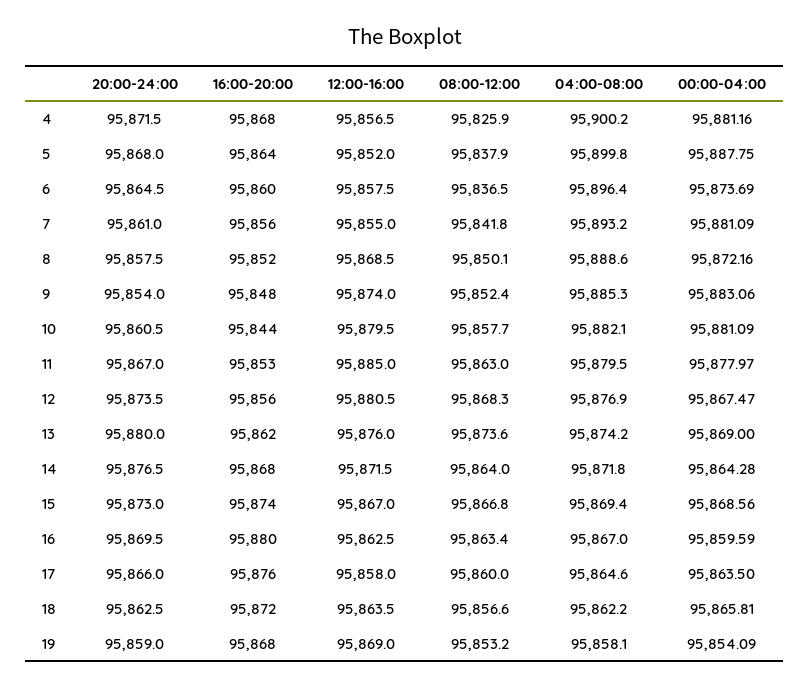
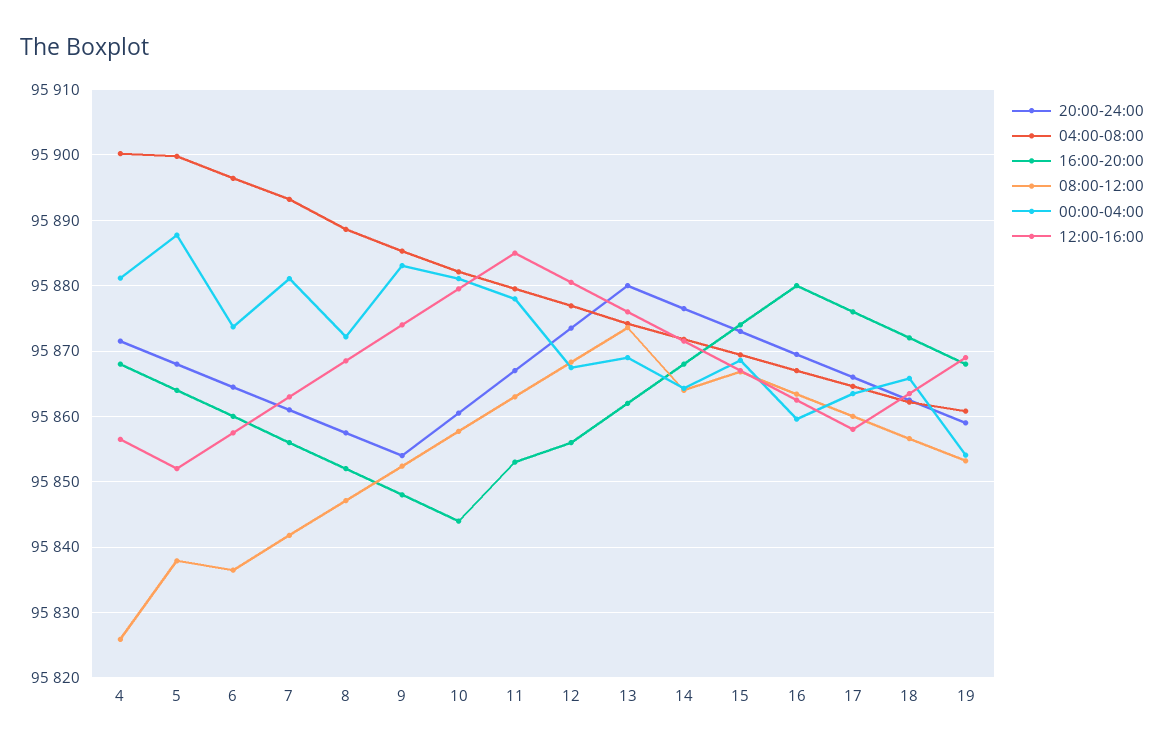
12:00-16:00, 7: 95855 -> 95863
08:00-12:00, 8: 95850.1 -> 95847
04:00-08:00, 19: 95858.1 -> 95861

